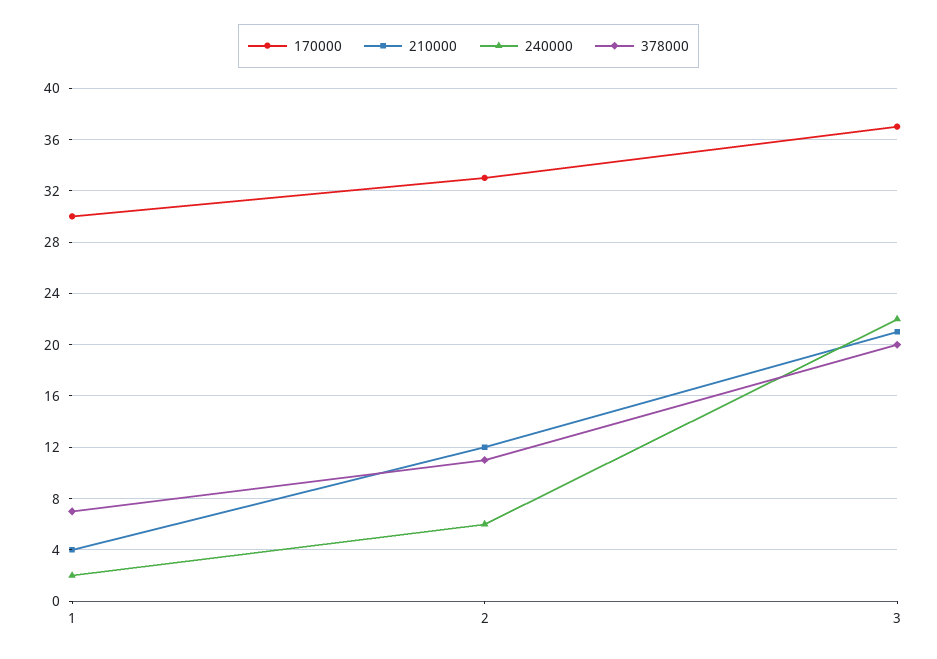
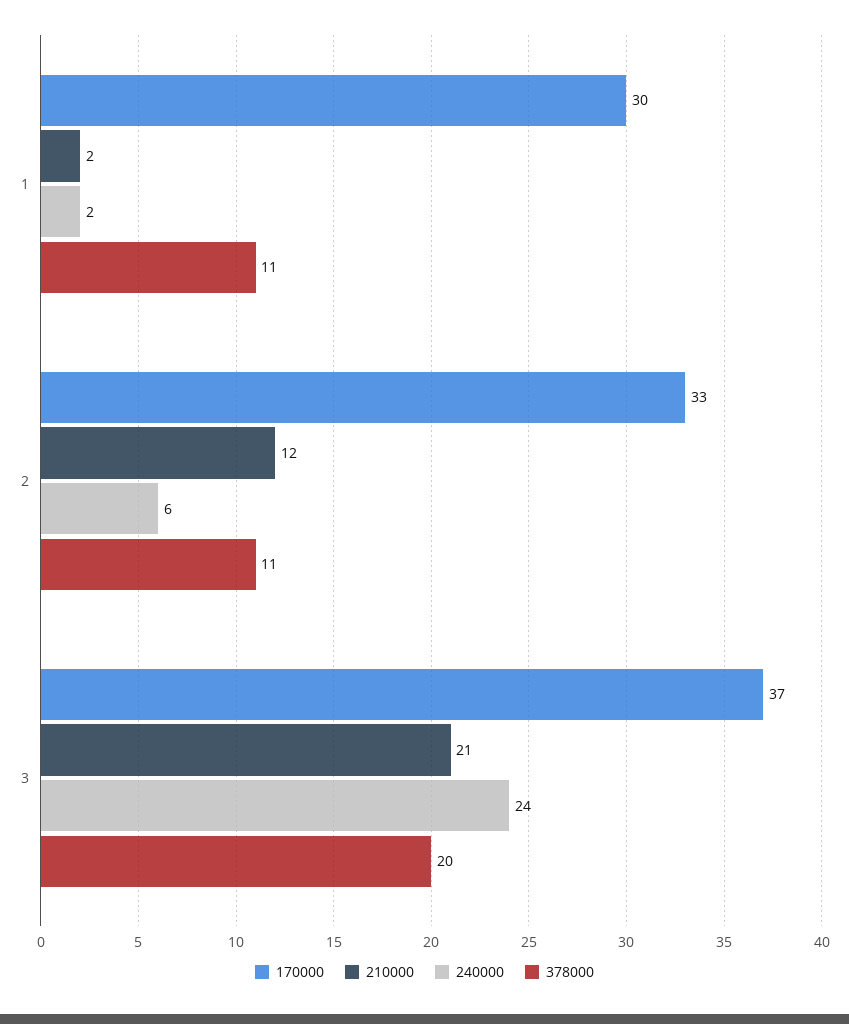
210000, 1: 4 -> 2
378000, 1: 7 -> 11
240000, 3: 22 -> 24

